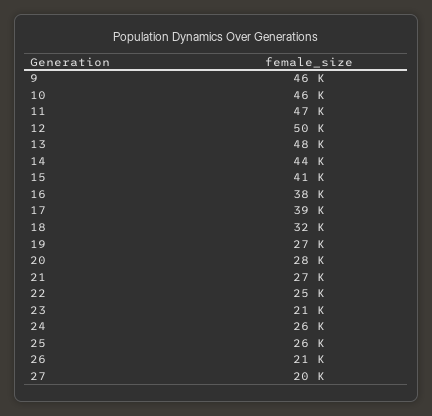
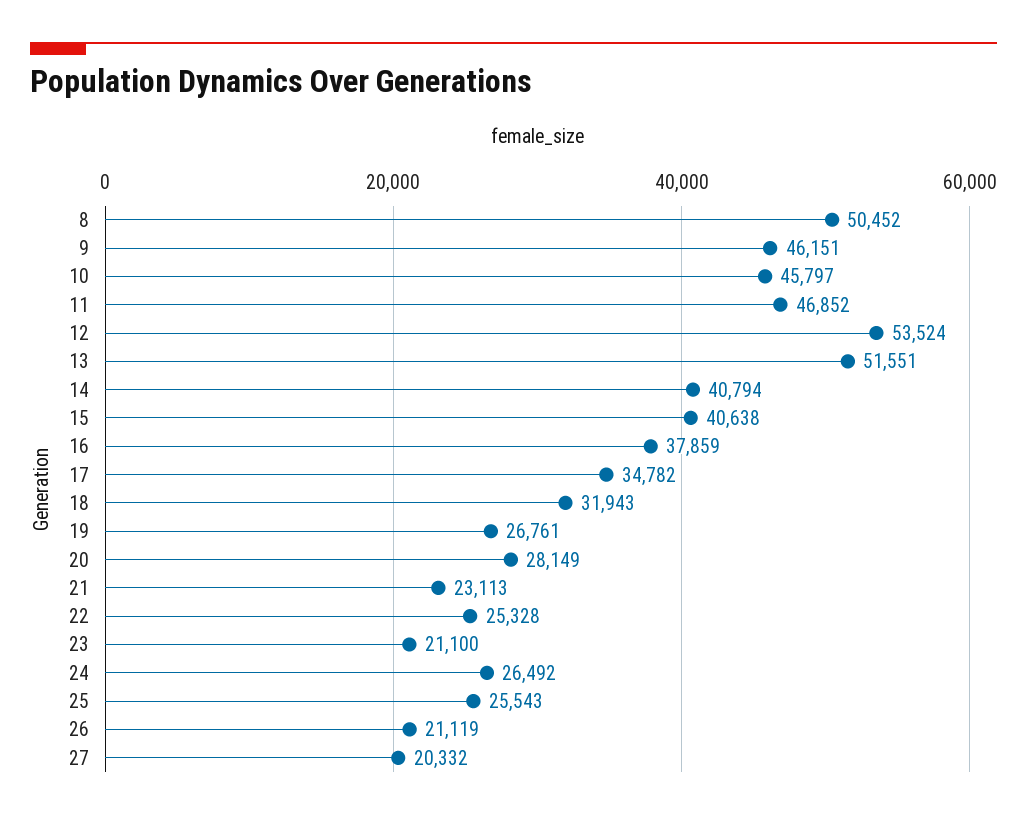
12: 50000 -> 53524
13: 48000 -> 51551
14: 44000 -> 40794
17: 39000 -> 34782
21: 27000 -> 23113
8: none -> 50452

